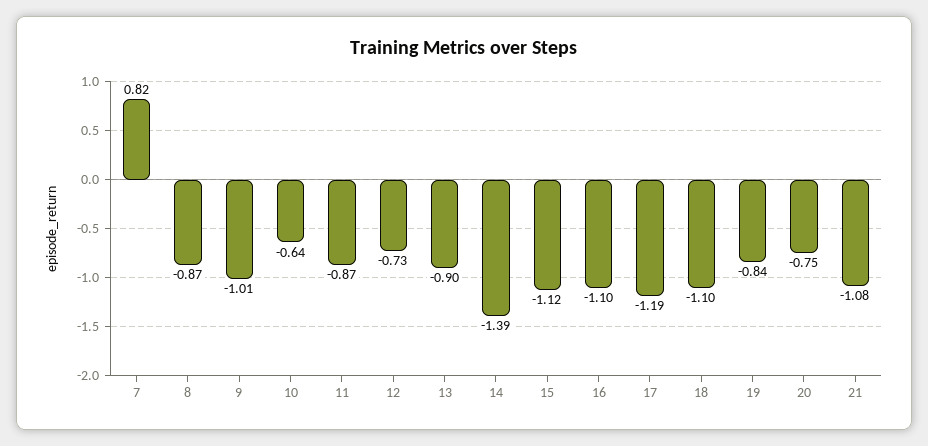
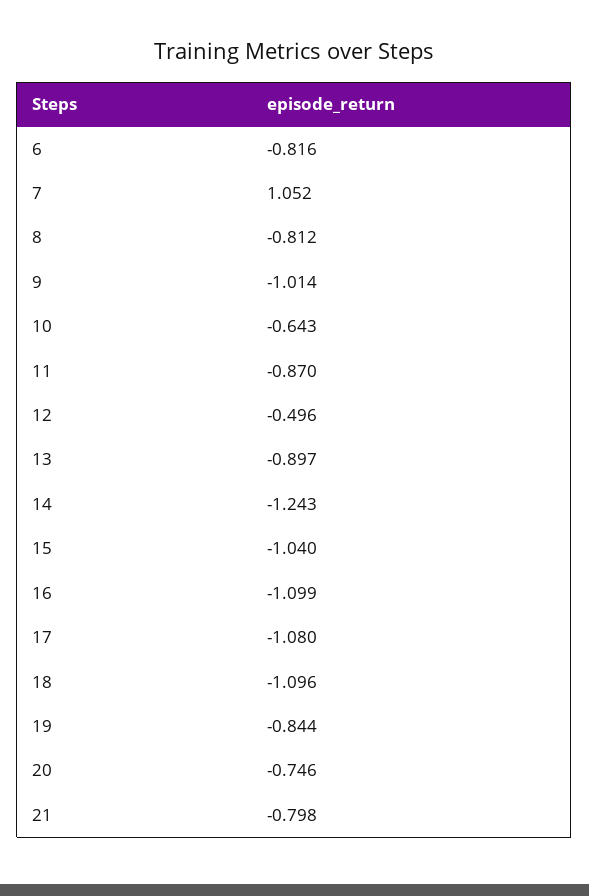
7: 0.82 -> 1.052
8: -0.87 -> -0.812
12: -0.73 -> -0.496
14: -1.39 -> -1.243
15: -1.12 -> -1.04
17: -1.19 -> -1.08
21: -1.08 -> -0.798
6: none -> -0.816

